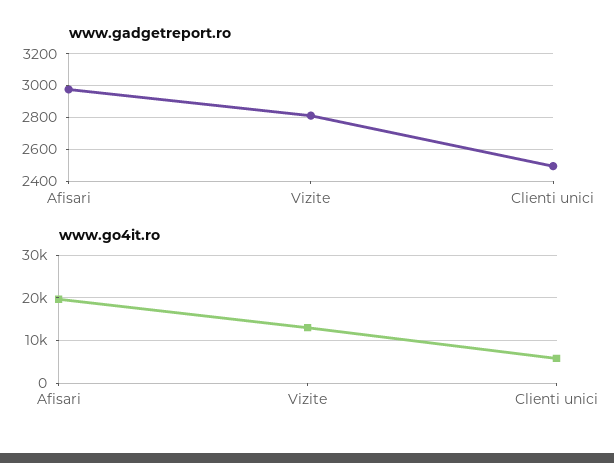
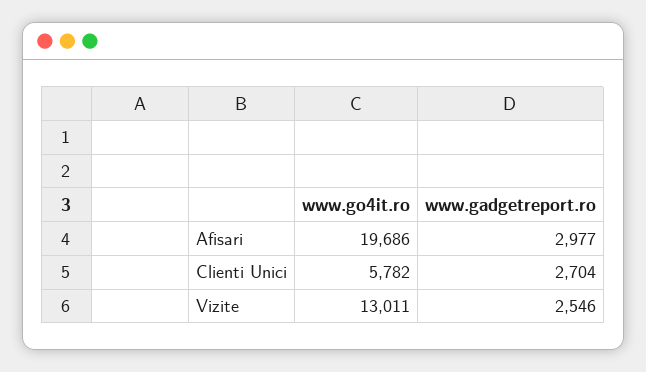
www.gadgetreport.ro, Vizite: 2800 -> 2546
www.gadgetreport.ro, Clienti unici: 2500 -> 2704

